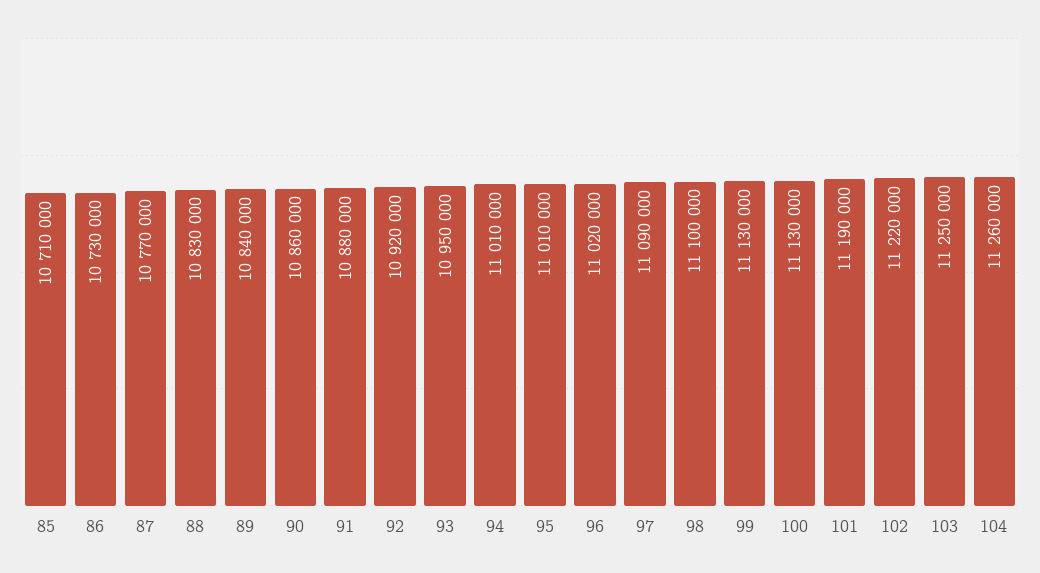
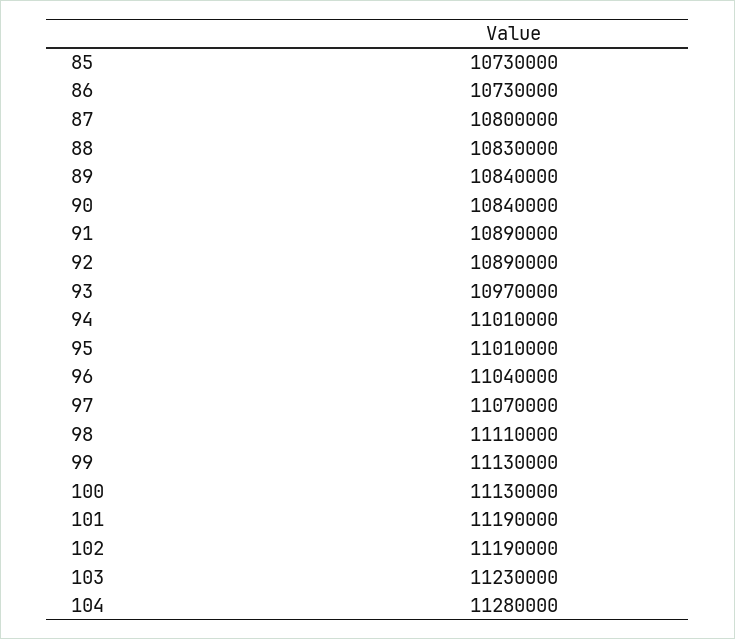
85: 10710000 -> 10730000
87: 10770000 -> 10800000
90: 10860000 -> 10840000
91: 10880000 -> 10890000
92: 10920000 -> 10890000
93: 10950000 -> 10970000
96: 11020000 -> 11040000
97: 11090000 -> 11070000
98: 11100000 -> 11110000
102: 11220000 -> 11190000
103: 11250000 -> 11230000
104: 11260000 -> 11280000

